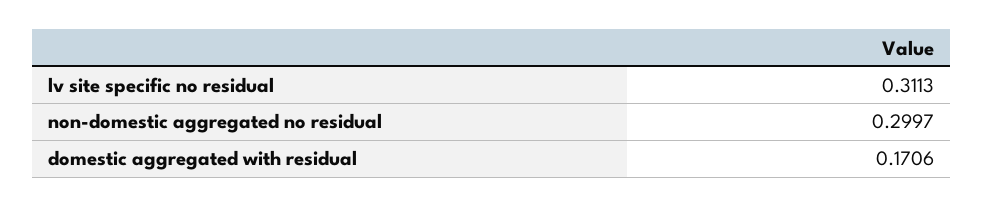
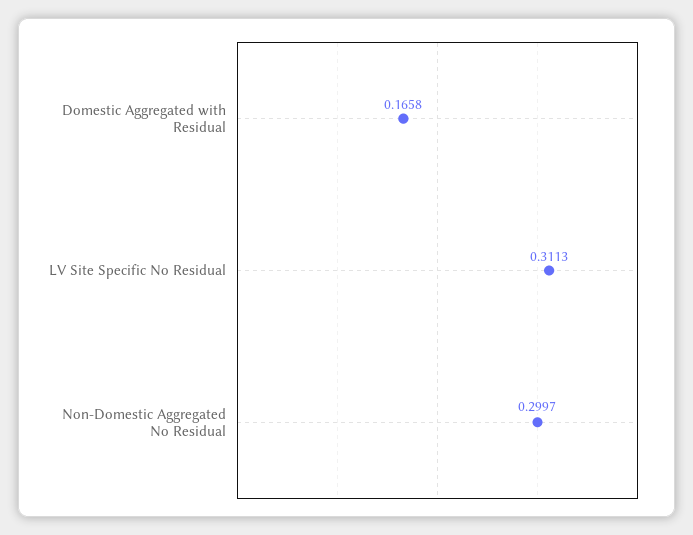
domestic aggregated with residual: 0.1706 -> 0.1658

